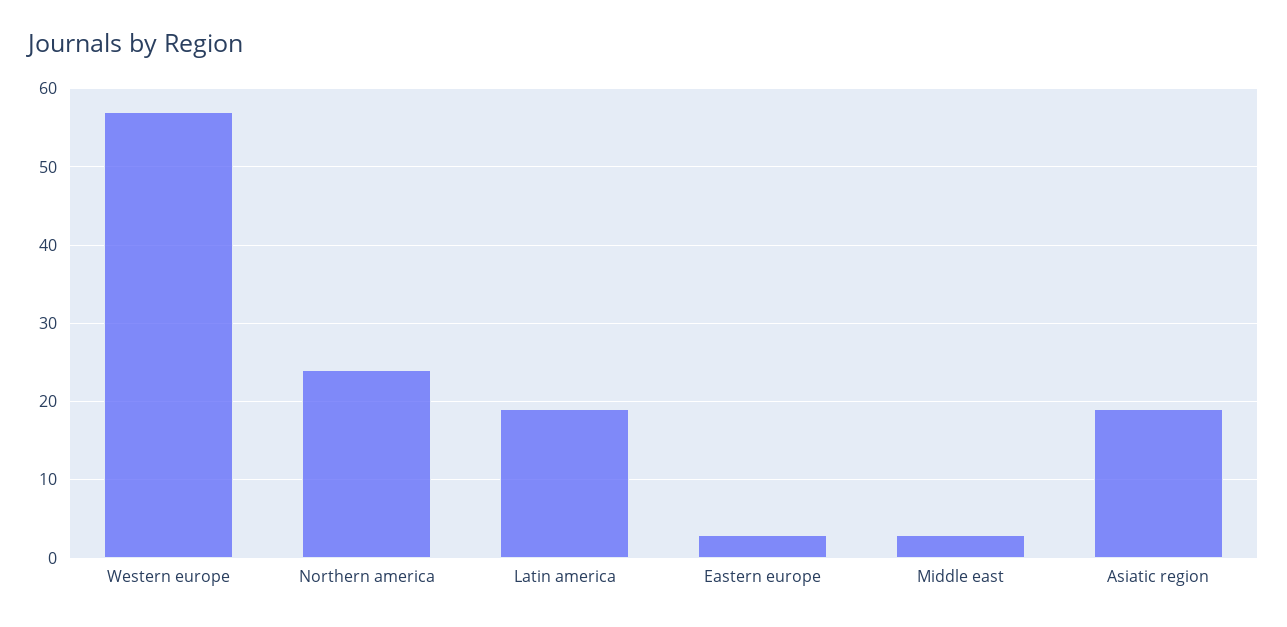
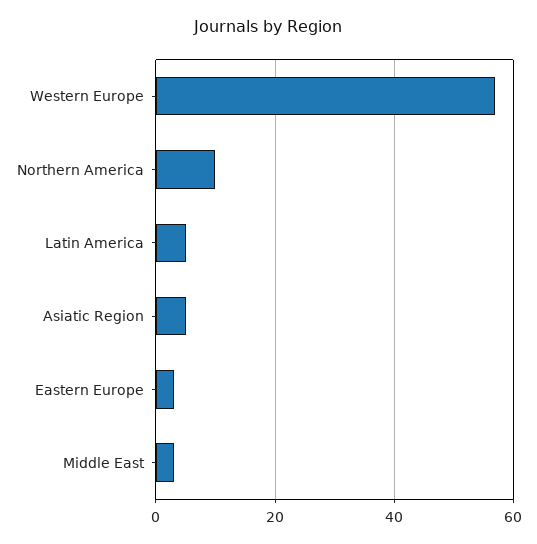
Northern america: 24 -> 10
Latin america: 19 -> 5
Asiatic region: 19 -> 5

